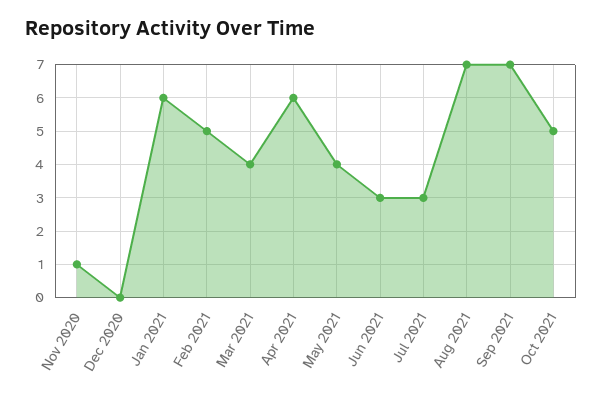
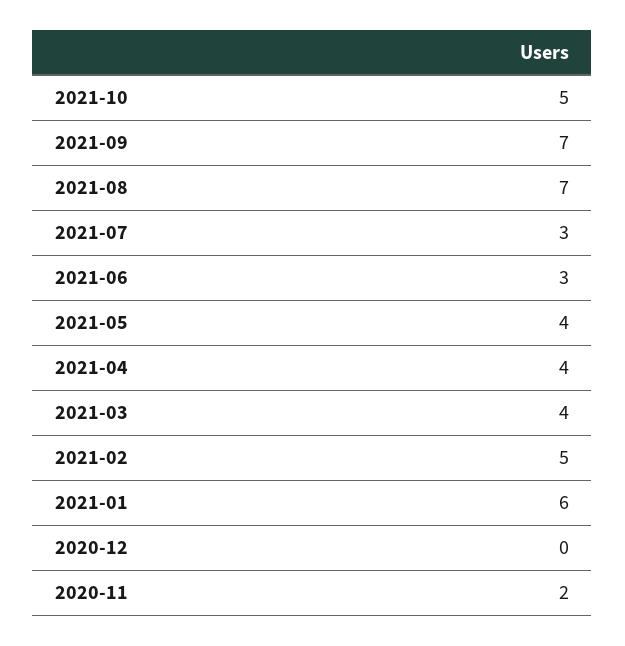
Nov 2020: 1 -> 2
Apr 2021: 6 -> 4

